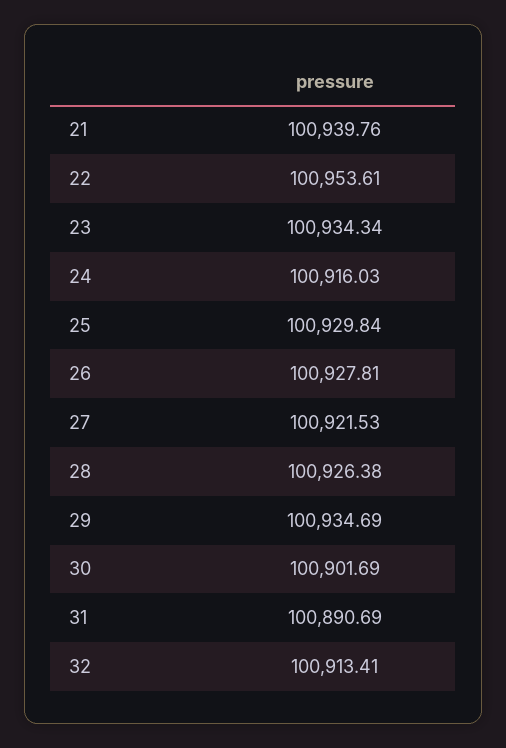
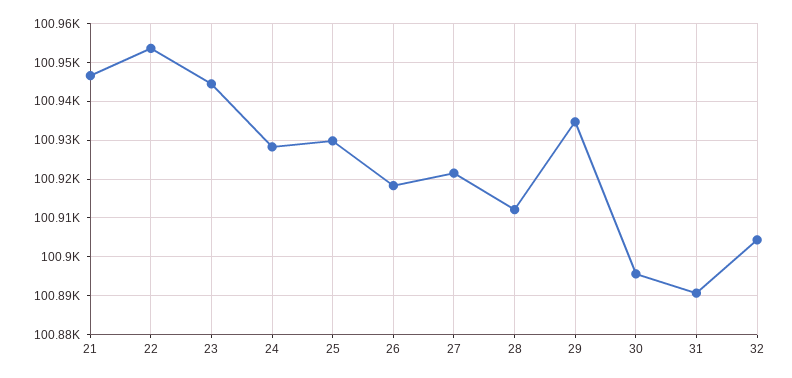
21: 100939.76 -> 100946
23: 100934.34 -> 100944
24: 100916.03 -> 100928
26: 100927.81 -> 100918
28: 100926.38 -> 100912
30: 100901.69 -> 100896
32: 100913.41 -> 100904

